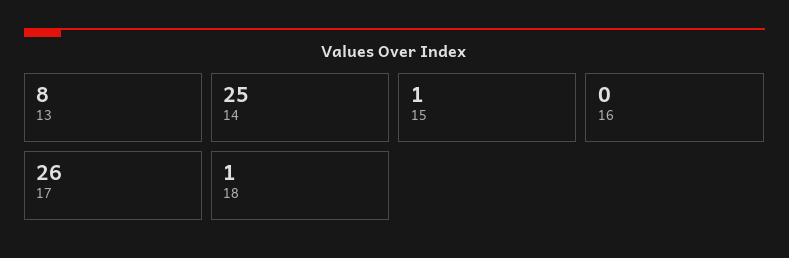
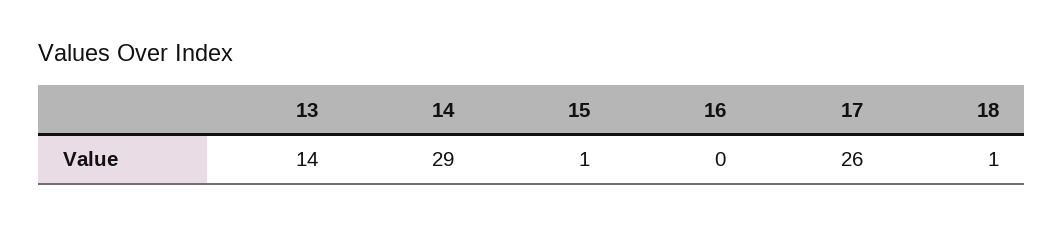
13: 8 -> 14
14: 25 -> 29

